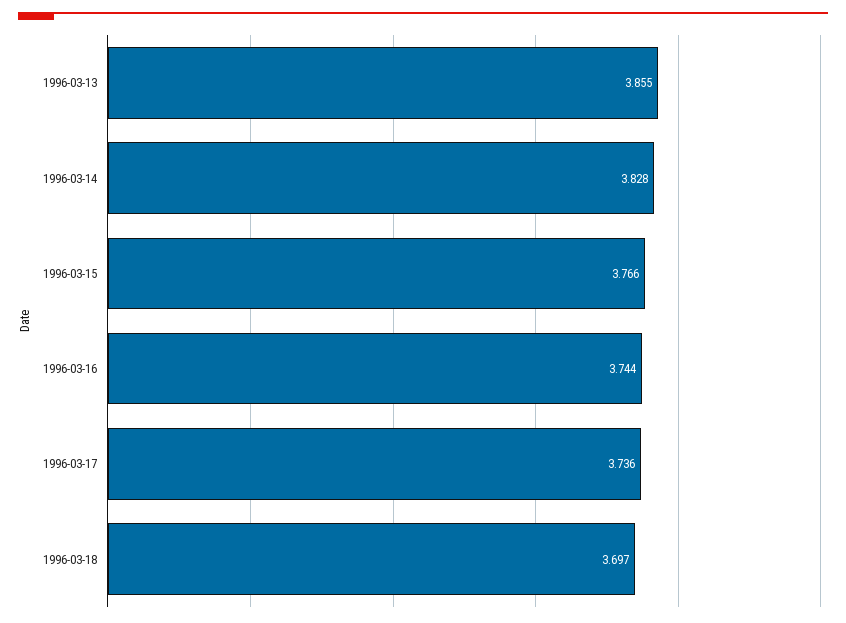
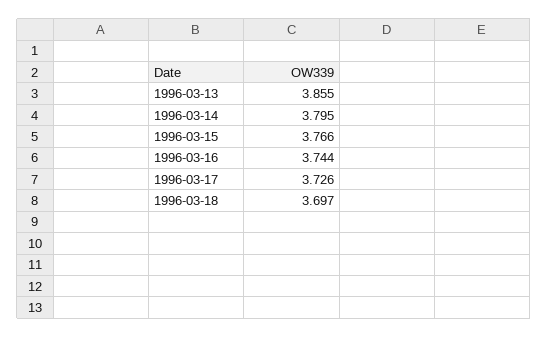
1996-03-14: 3.828 -> 3.795
1996-03-17: 3.736 -> 3.726

